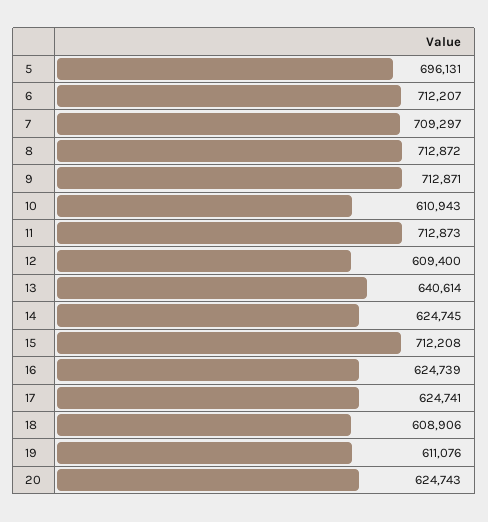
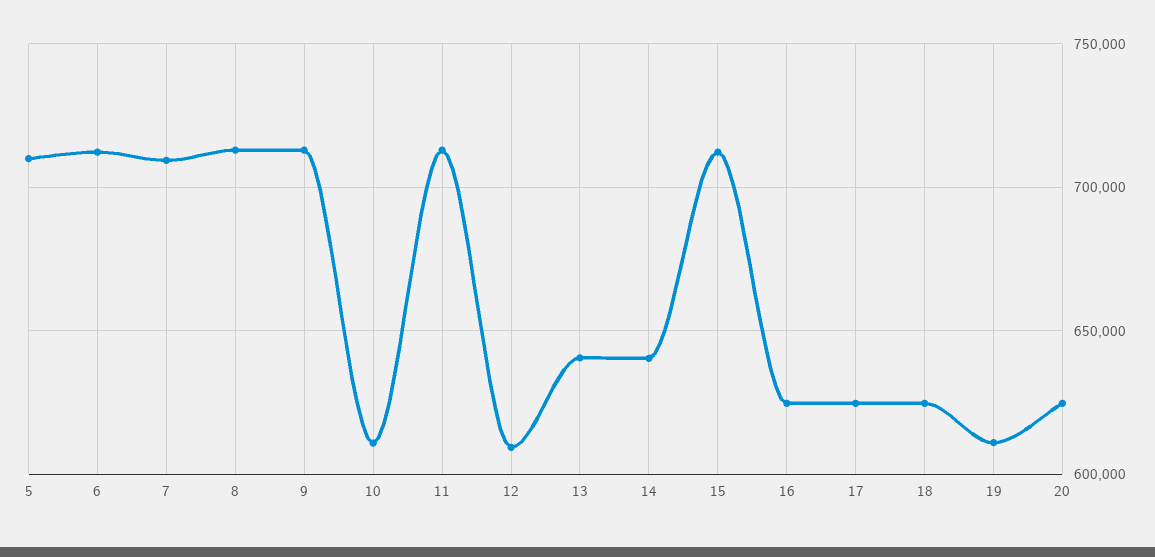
5: 696131 -> 710000
14: 624745 -> 640000
18: 608906 -> 625000

